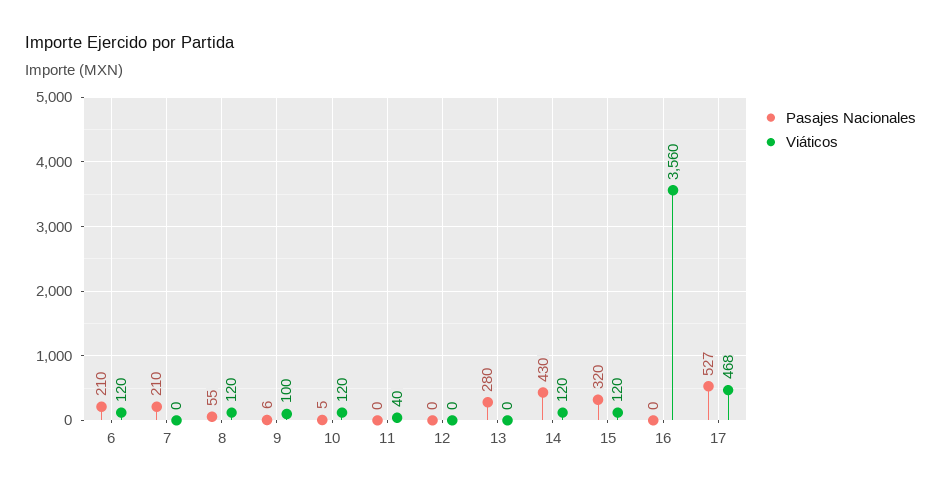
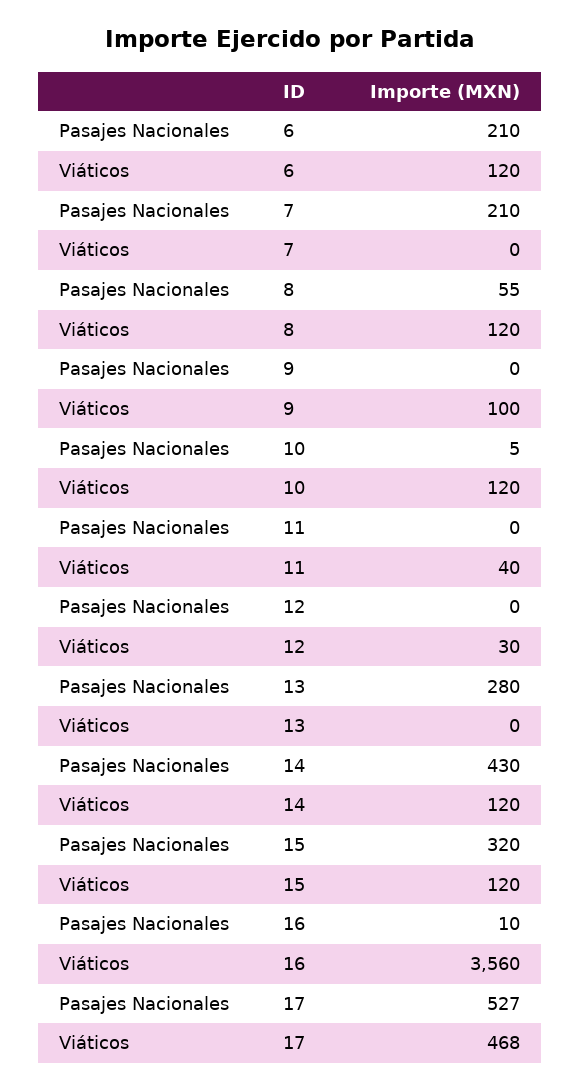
Pasajes Nacionales, 9: 6 -> 0
Viáticos, 12: 0 -> 30
Pasajes Nacionales, 16: 0 -> 10

